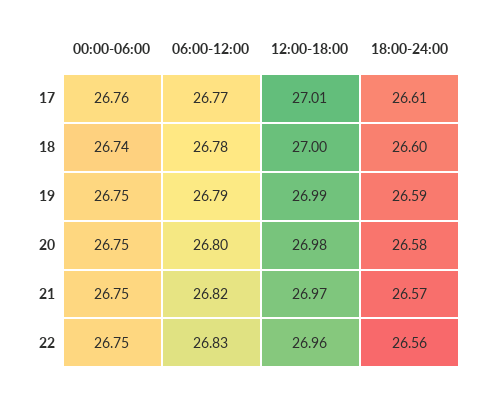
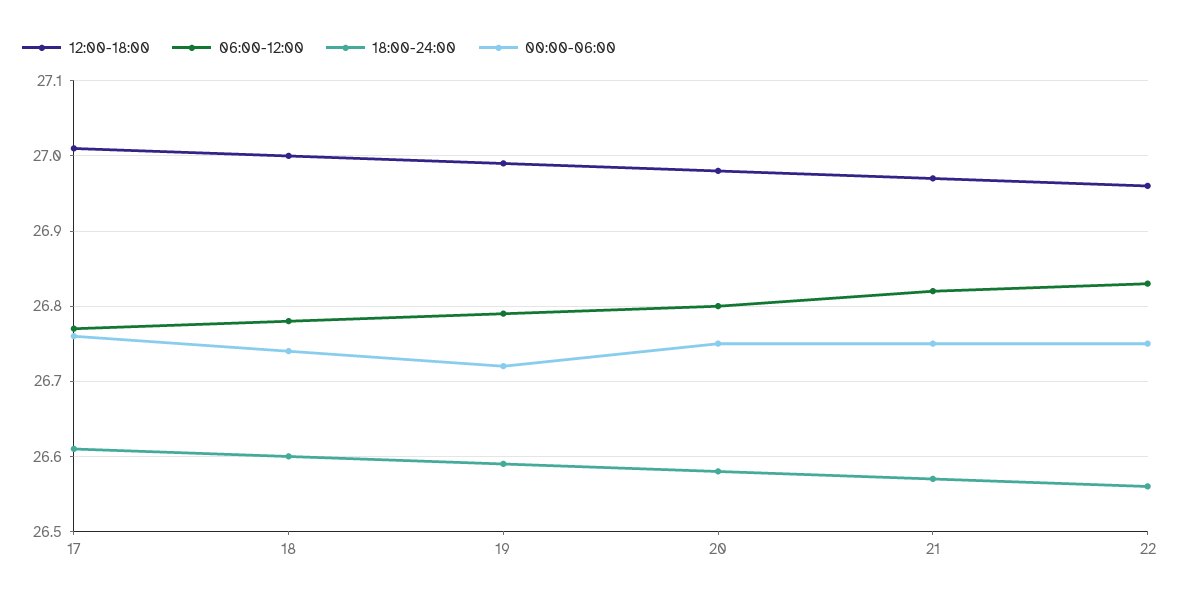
00:00-06:00, 19: 26.75 -> 26.72

